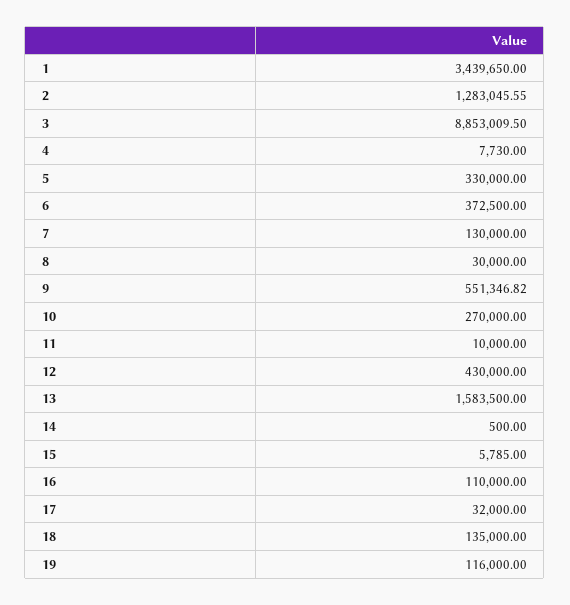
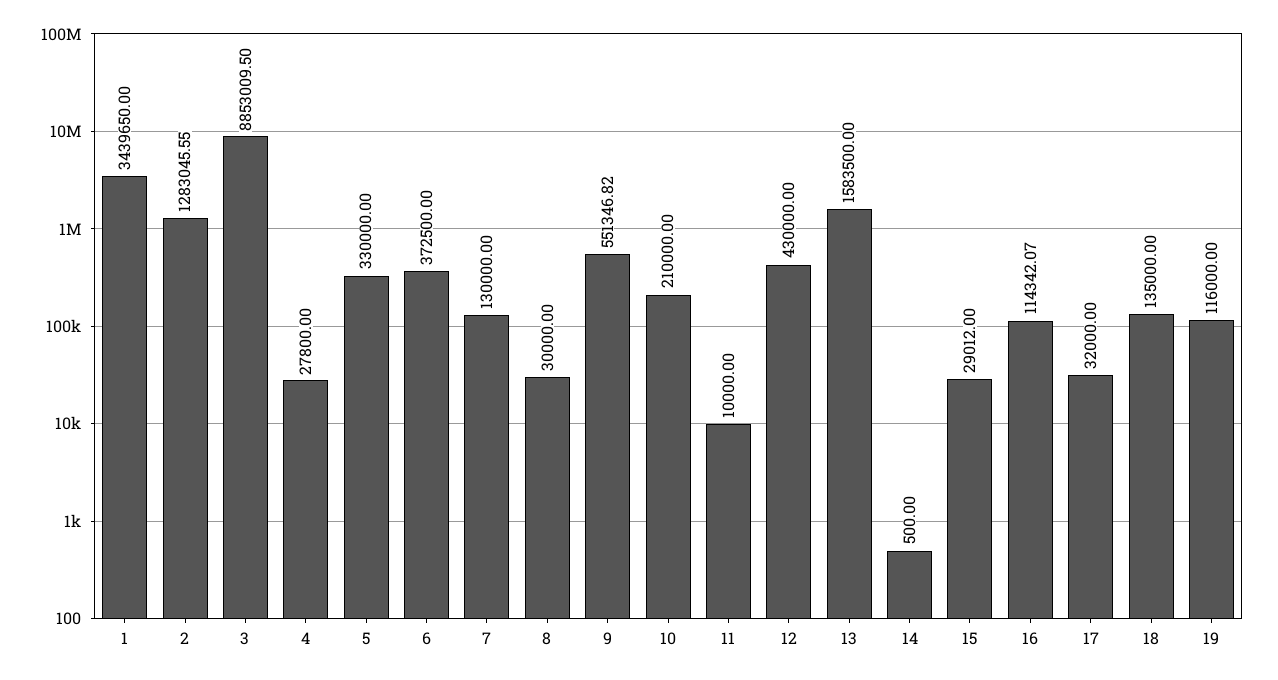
4: 7730 -> 27800
10: 270000 -> 210000
15: 5785 -> 29012
16: 110000 -> 114342.07

